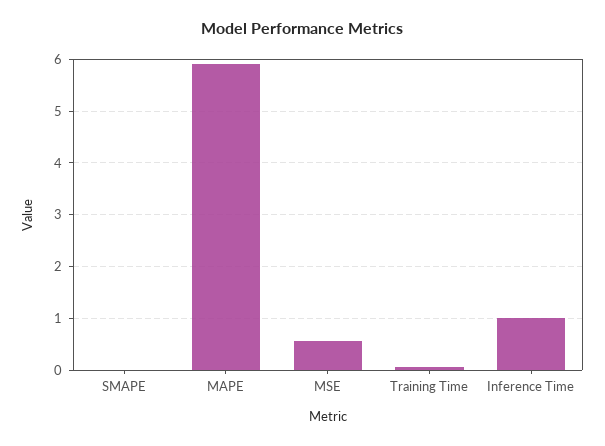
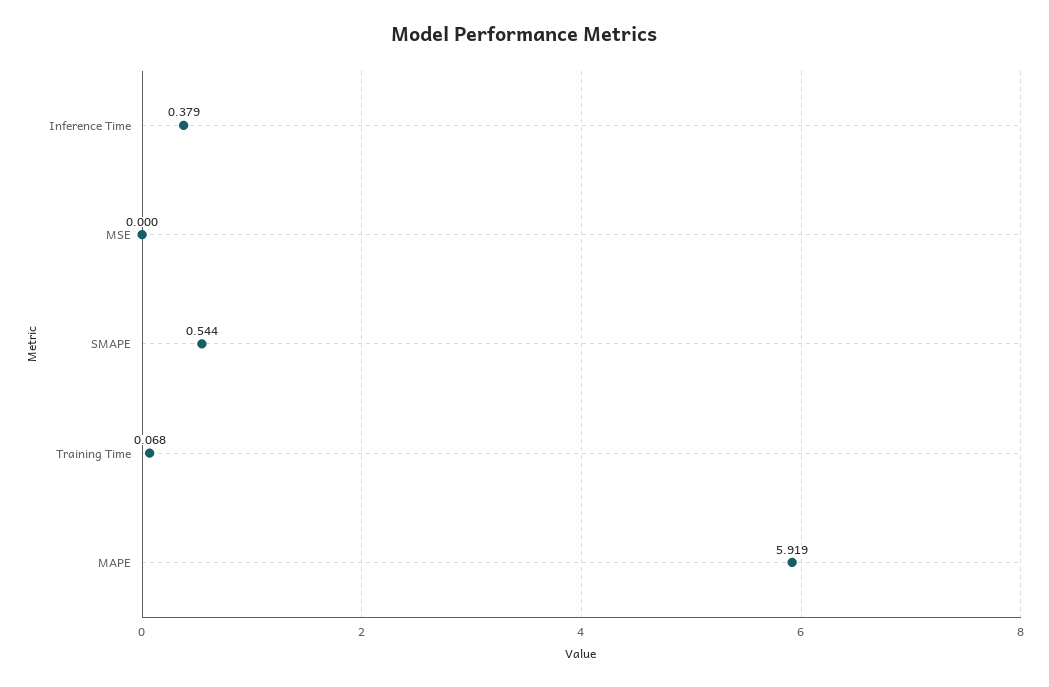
SMAPE: 0 -> 0.544
MSE: 0.6 -> 0
Inference Time: 1 -> 0.379

